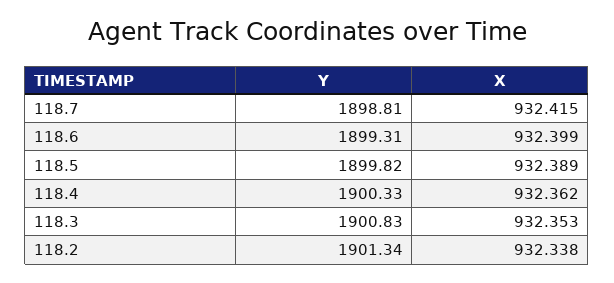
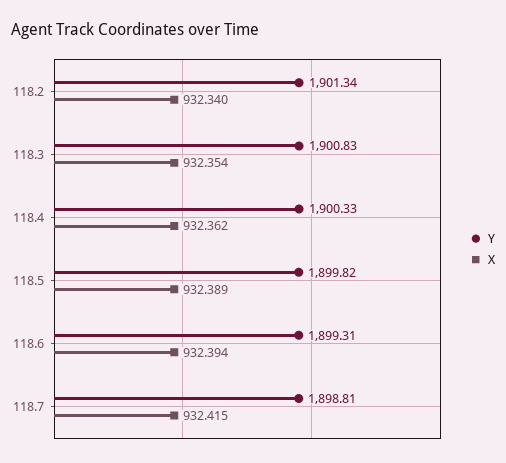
X, 118.6: 932.399 -> 932.394
X, 118.3: 932.353 -> 932.354
X, 118.2: 932.338 -> 932.34

